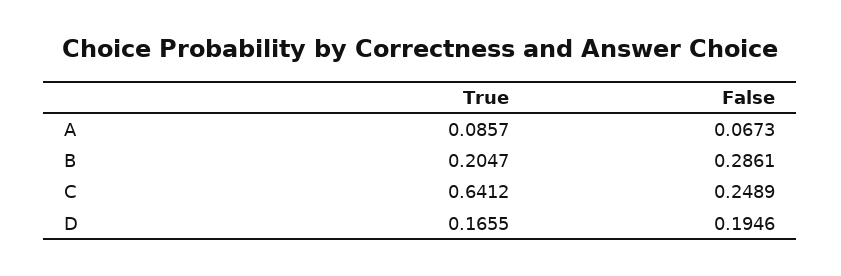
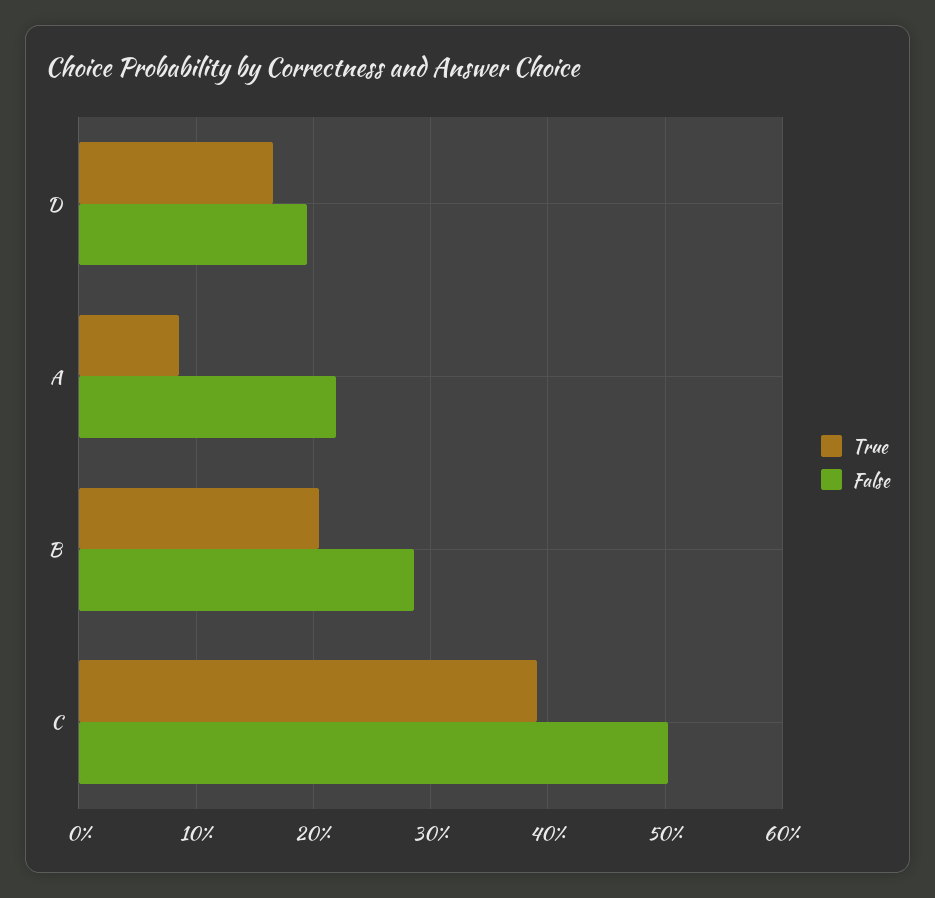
False, A: 0.0673 -> 0.22
True, C: 0.6412 -> 0.39
False, C: 0.2489 -> 0.5

